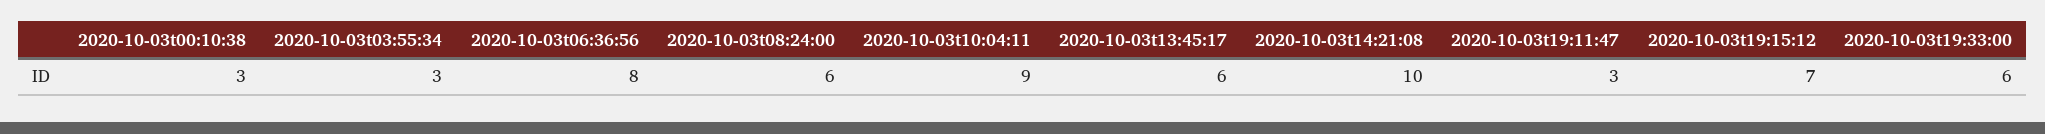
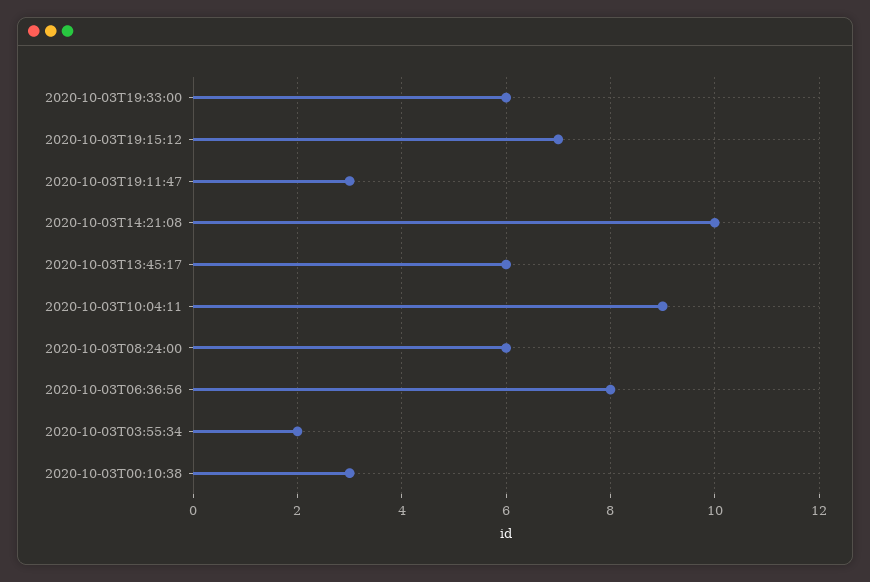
2020-10-03t03:55:34: 3 -> 2

